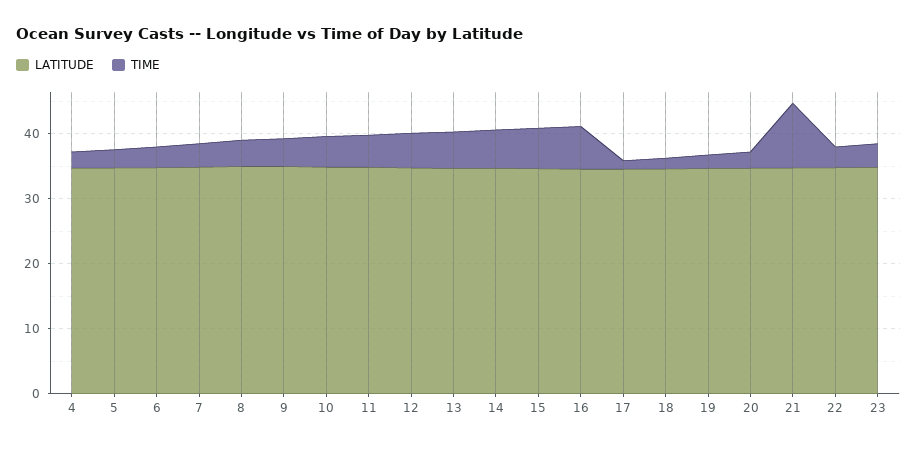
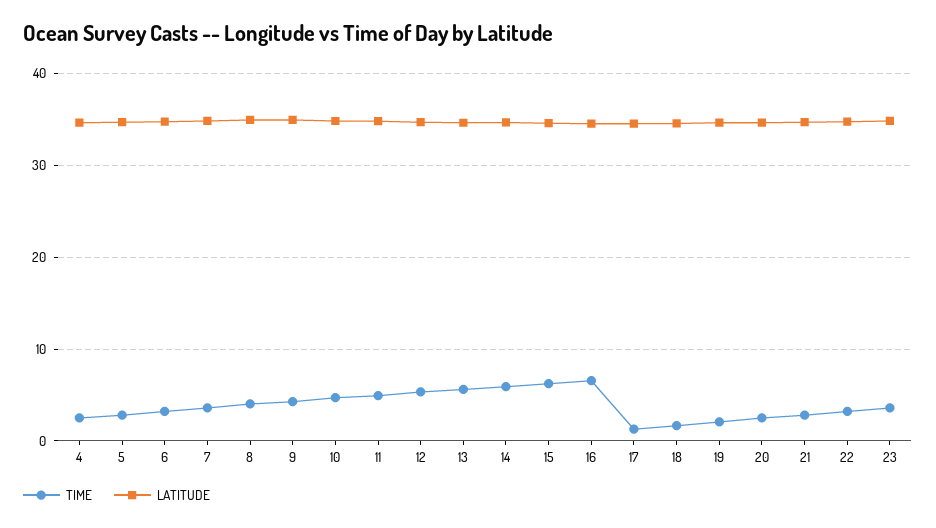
TIME, 21: 10 -> 3

